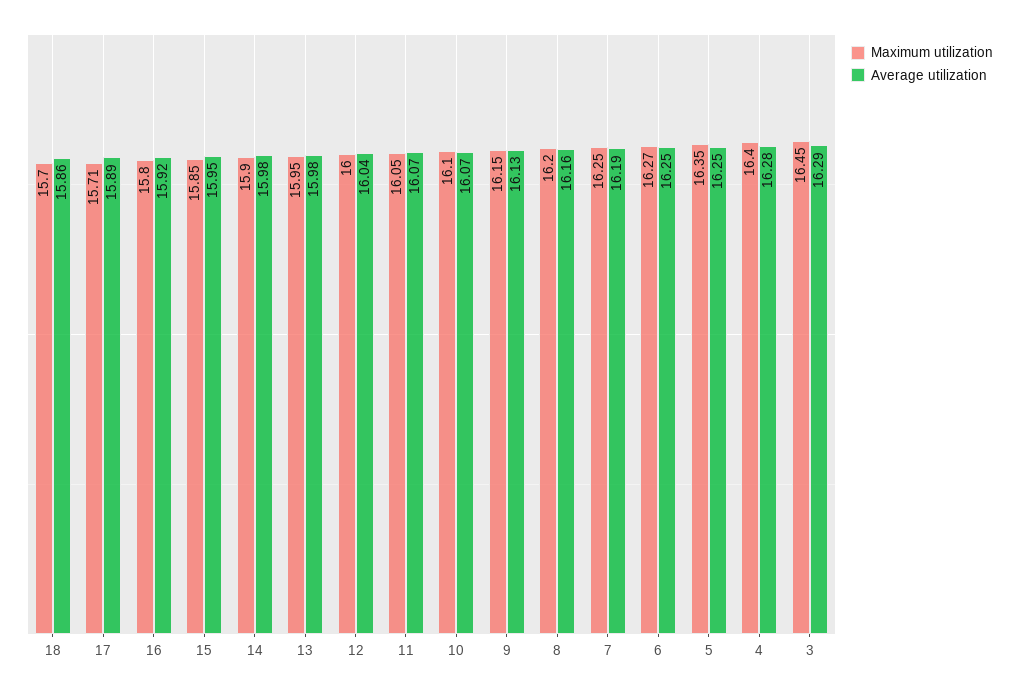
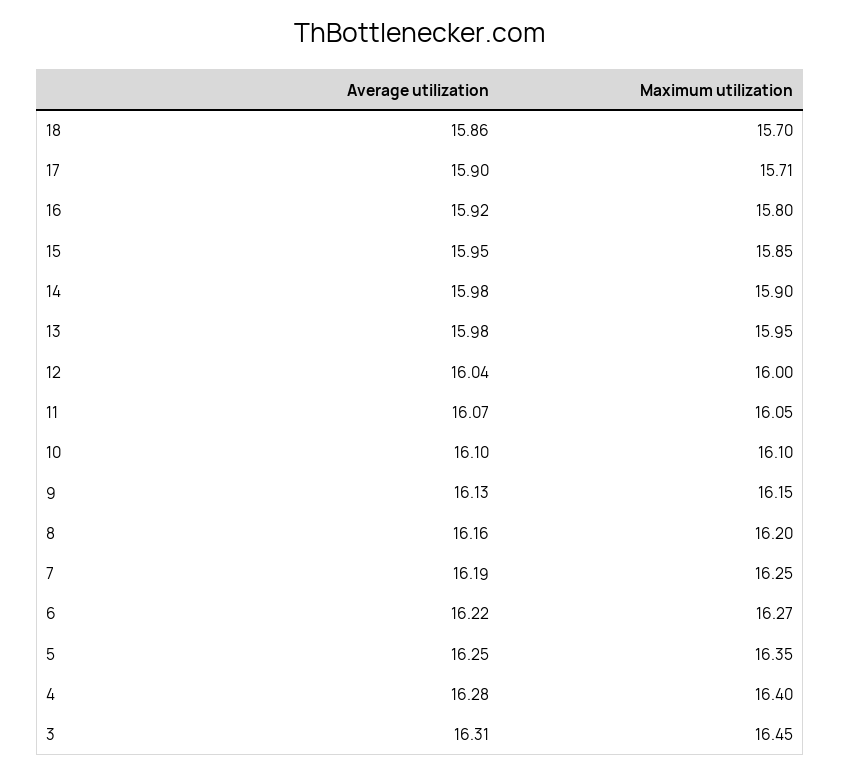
Average utilization, 17: 15.89 -> 15.9
Average utilization, 10: 16.07 -> 16.1
Average utilization, 6: 16.25 -> 16.22
Average utilization, 3: 16.29 -> 16.31

